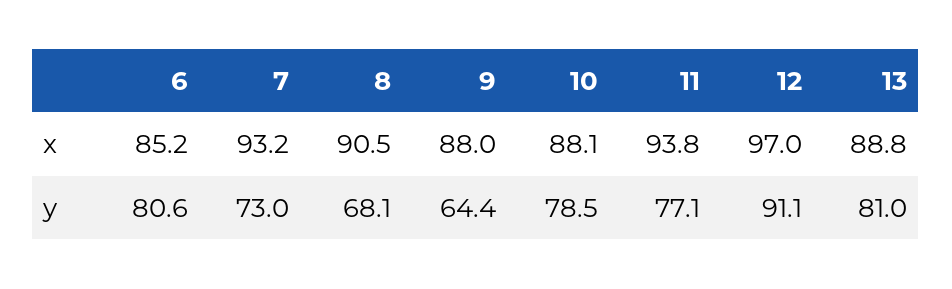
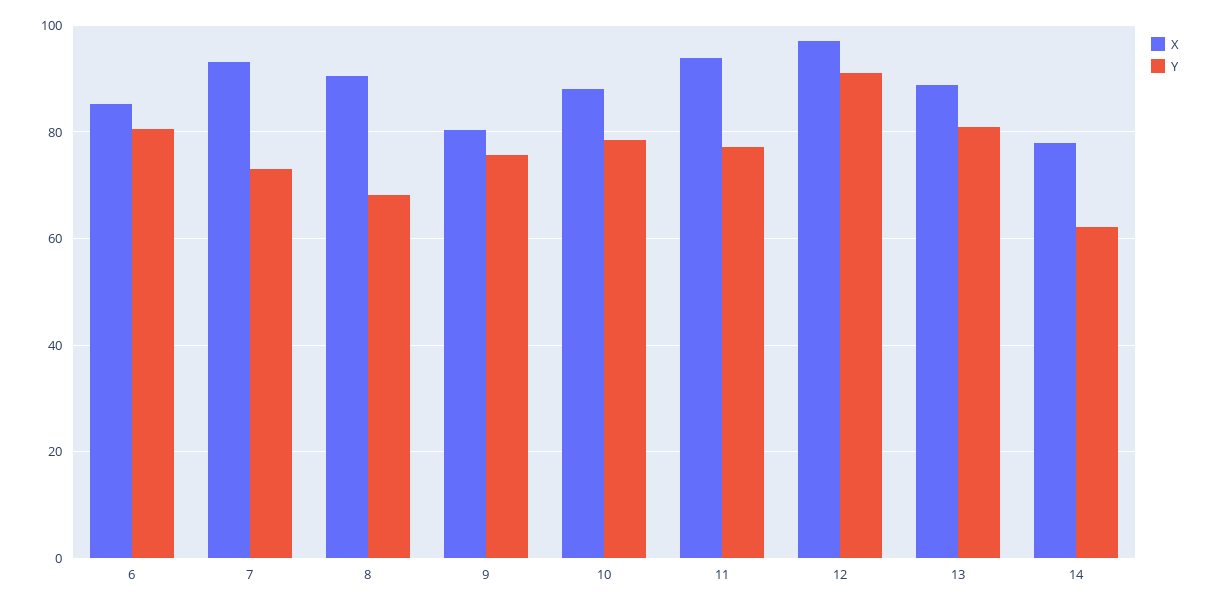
x, 9: 88 -> 80
y, 9: 64.4 -> 76
x, 14: none -> 78
y, 14: none -> 62

